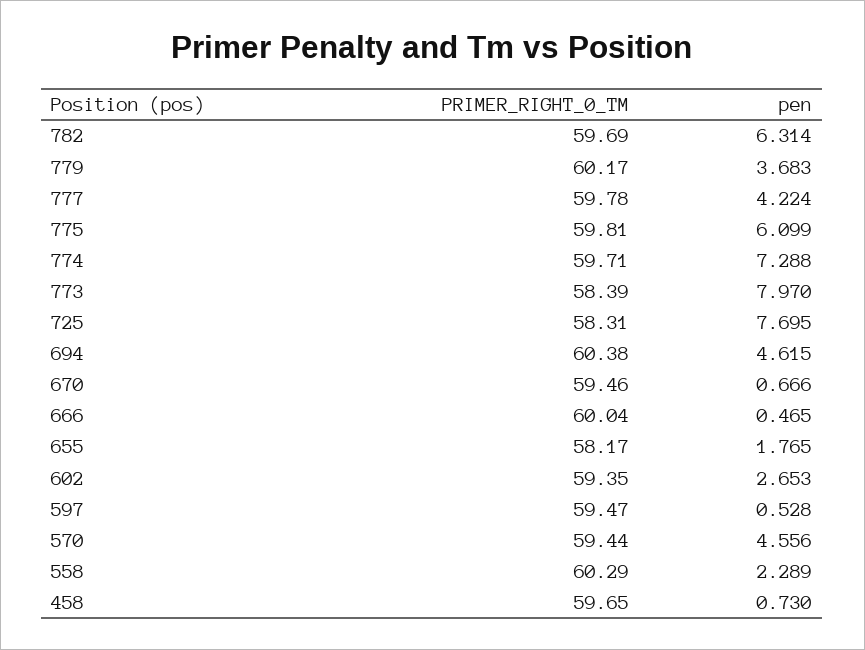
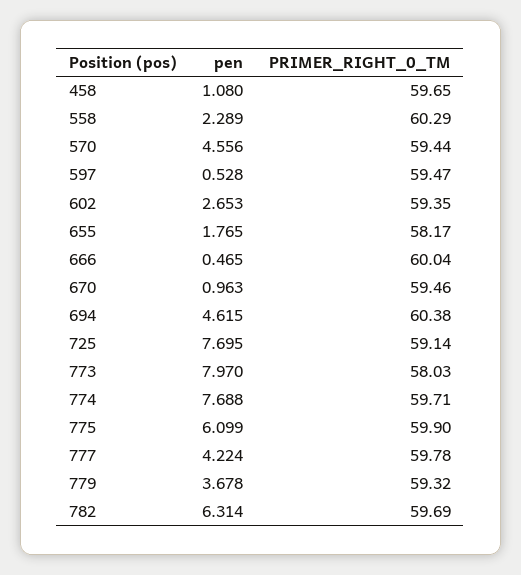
PRIMER_RIGHT_0_TM, 779: 60.17 -> 59.32
pen, 779: 3.683 -> 3.678
PRIMER_RIGHT_0_TM, 775: 59.81 -> 59.9
pen, 774: 7.288 -> 7.688
PRIMER_RIGHT_0_TM, 773: 58.39 -> 58.03
PRIMER_RIGHT_0_TM, 725: 58.31 -> 59.14
pen, 670: 0.666 -> 0.963
pen, 458: 0.73 -> 1.08

